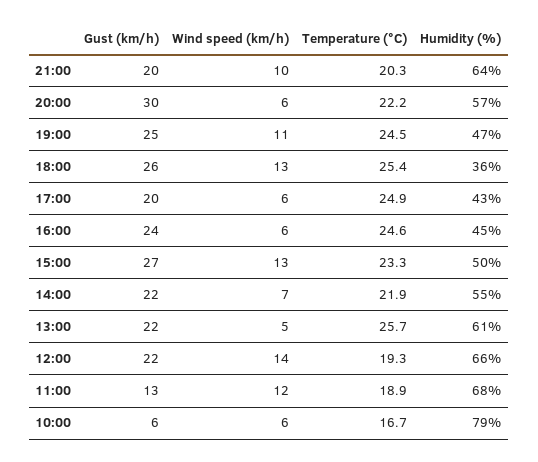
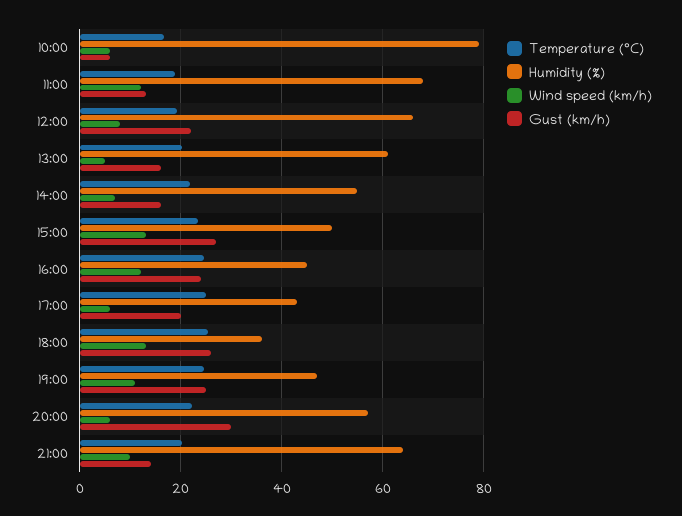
Gust (km/h), 21:00: 20 -> 14
Wind speed (km/h), 16:00: 6 -> 12
Gust (km/h), 14:00: 22 -> 16
Gust (km/h), 13:00: 22 -> 16
Temperature (°C), 13:00: 25.7 -> 20
Wind speed (km/h), 12:00: 14 -> 8

